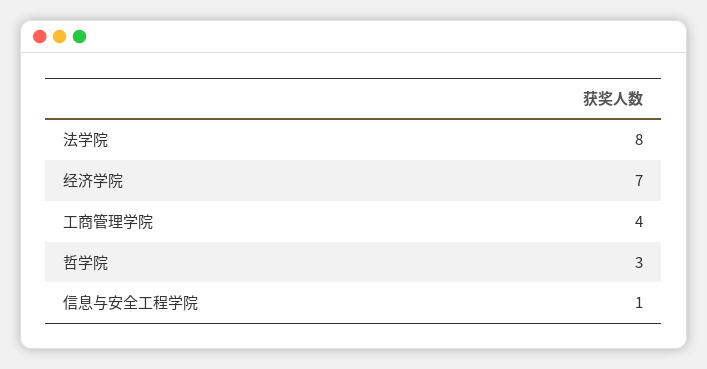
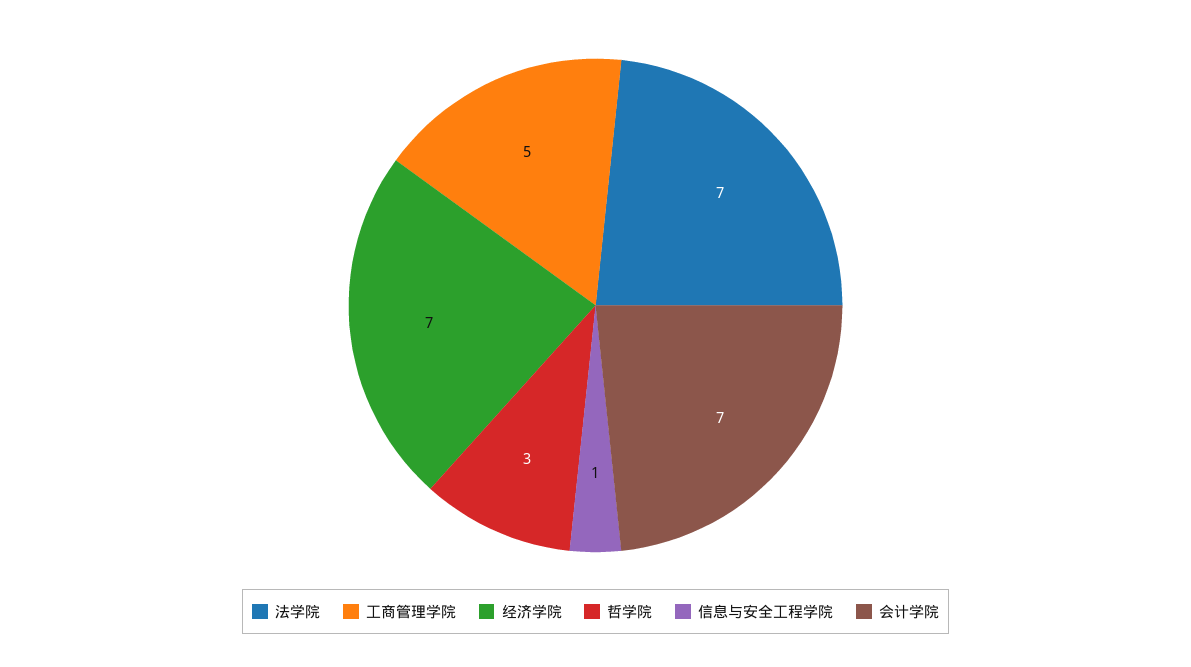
法学院: 8 -> 7
工商管理学院: 4 -> 5
会计学院: none -> 7

